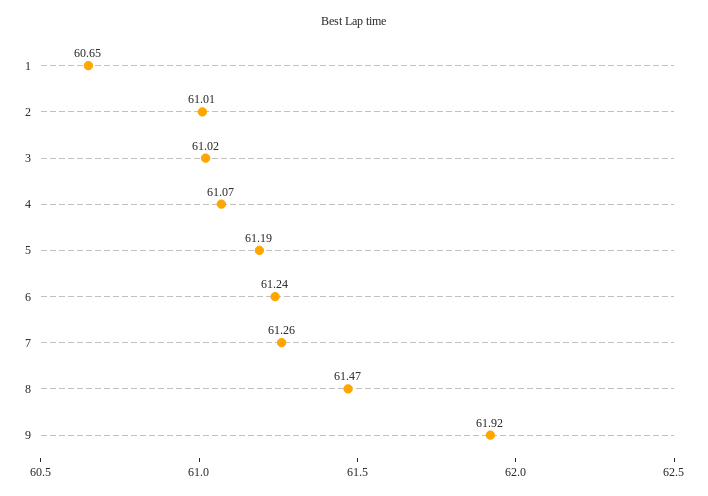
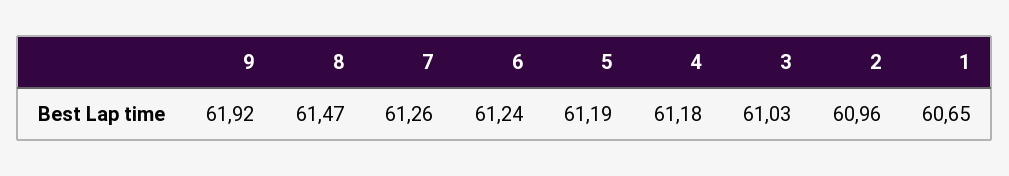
2: 61.01 -> 60.96
3: 61.02 -> 61.03
4: 61.07 -> 61.18

